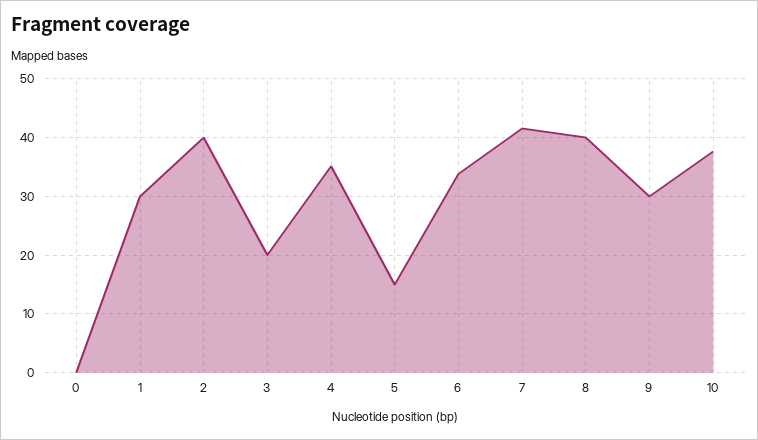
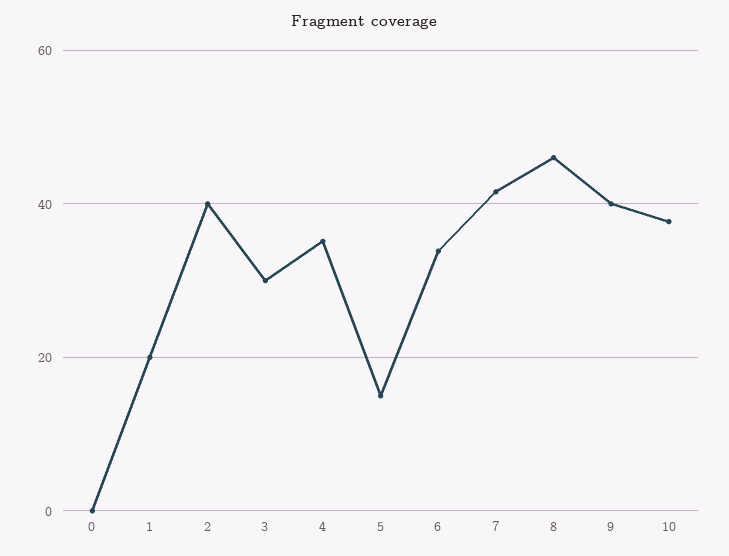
1: 30 -> 20
3: 20 -> 30
8: 40 -> 46
9: 30 -> 40

